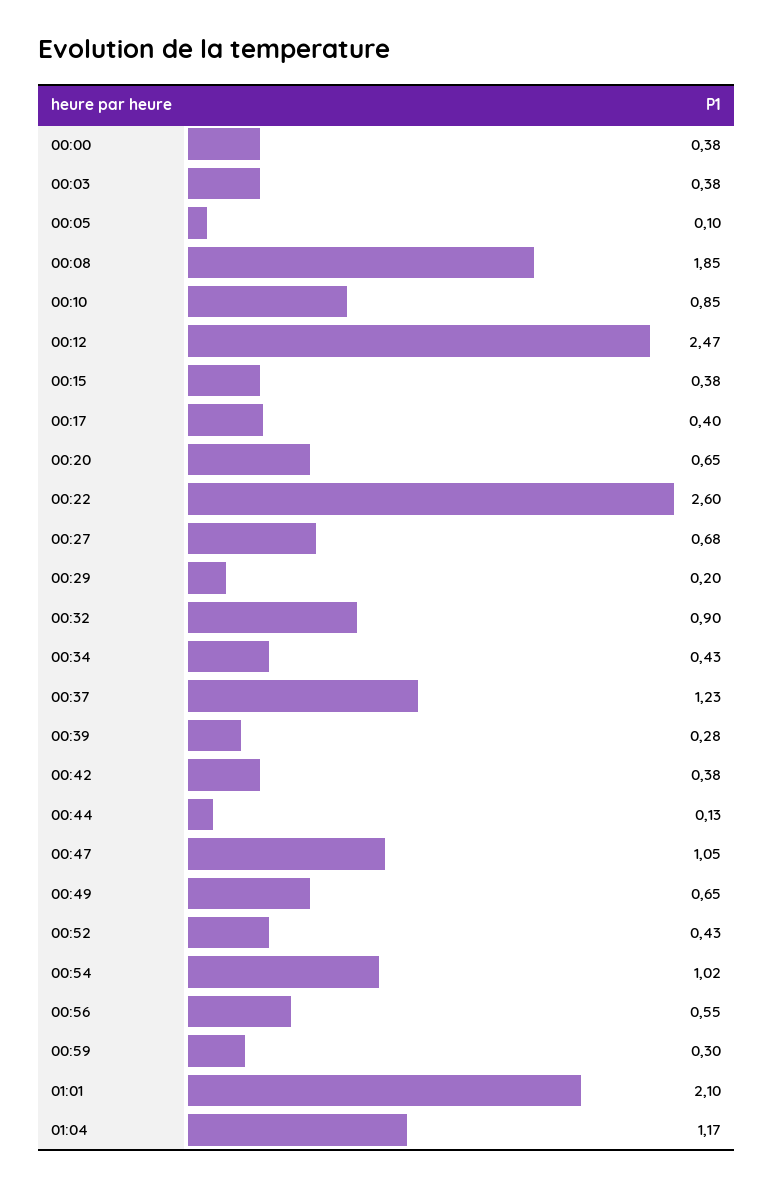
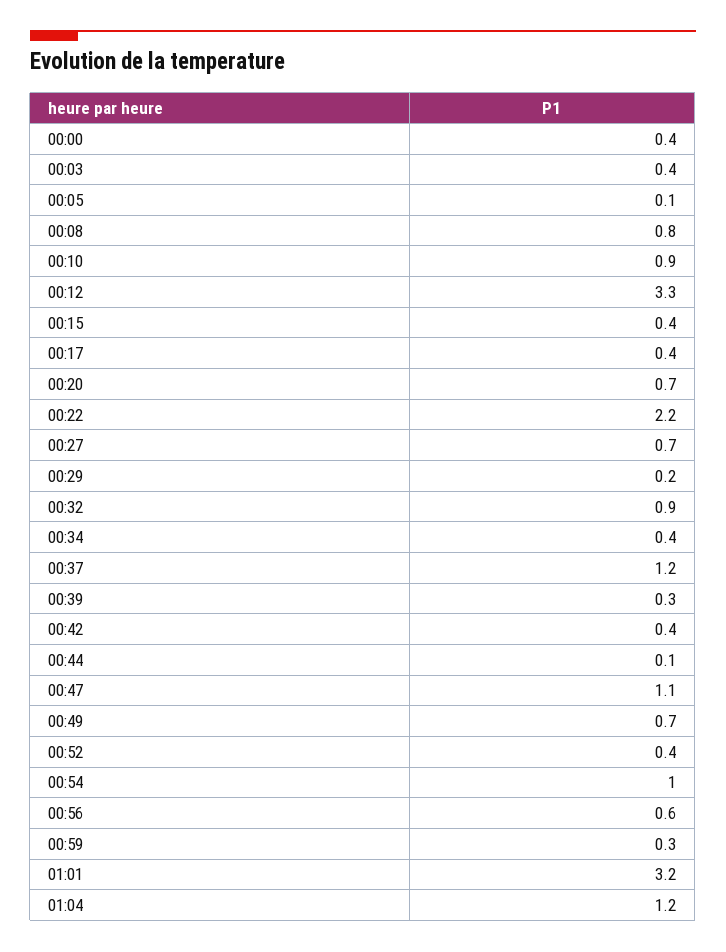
00:08: 1.85 -> 0.8
00:12: 2.47 -> 3.3
00:22: 2.6 -> 2.2
01:01: 2.1 -> 3.2

